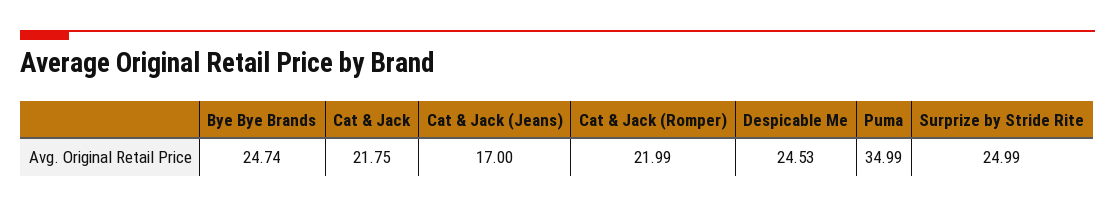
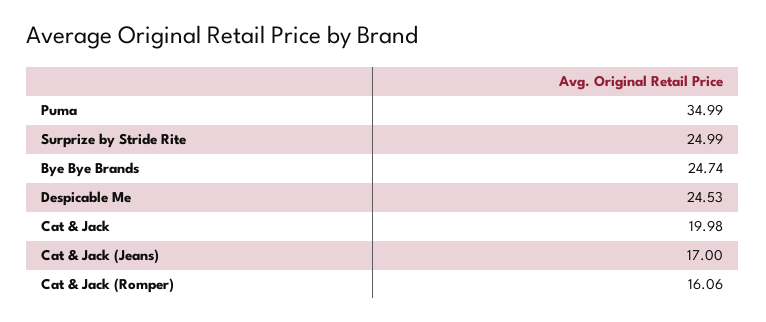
Cat & Jack: 21.75 -> 19.98
Cat & Jack (Romper): 21.99 -> 16.06

